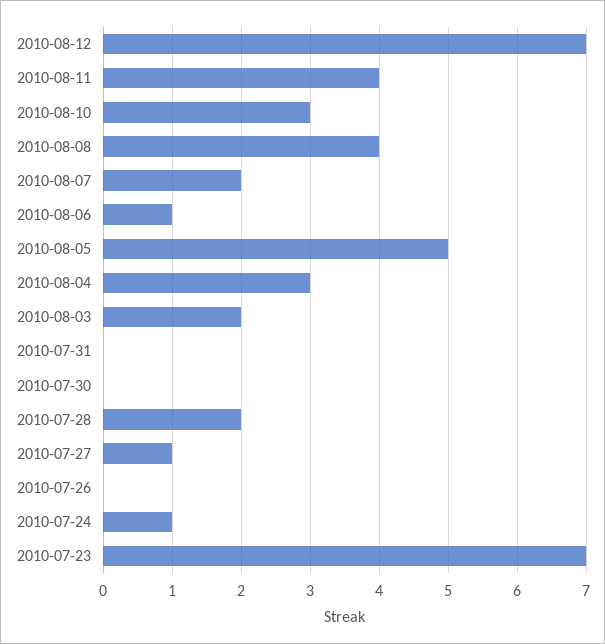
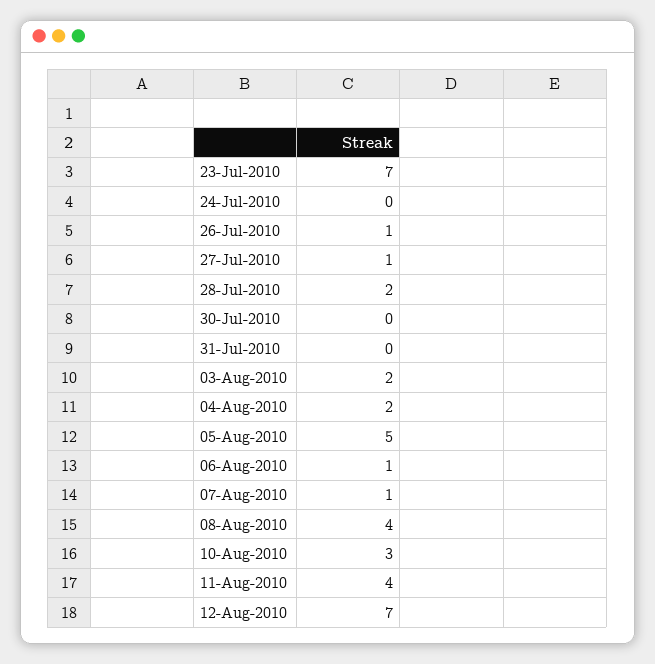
2010-08-07: 2 -> 1
2010-08-04: 3 -> 2
2010-07-26: 0 -> 1
2010-07-24: 1 -> 0

